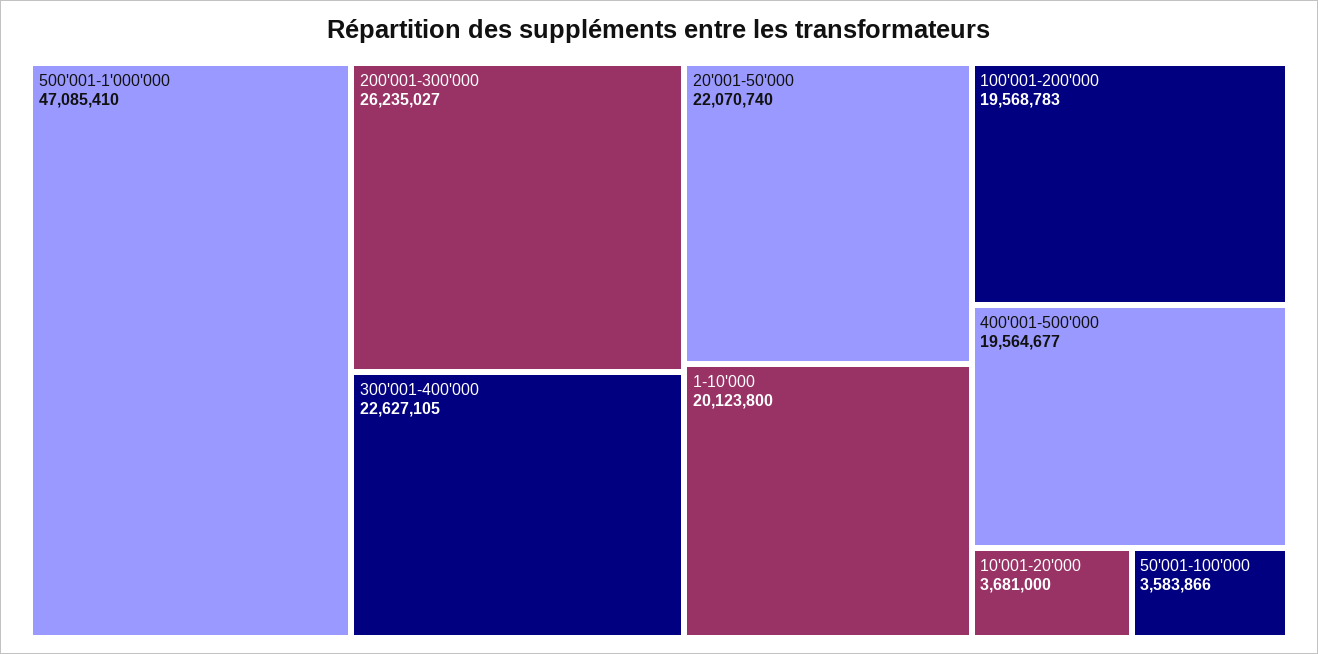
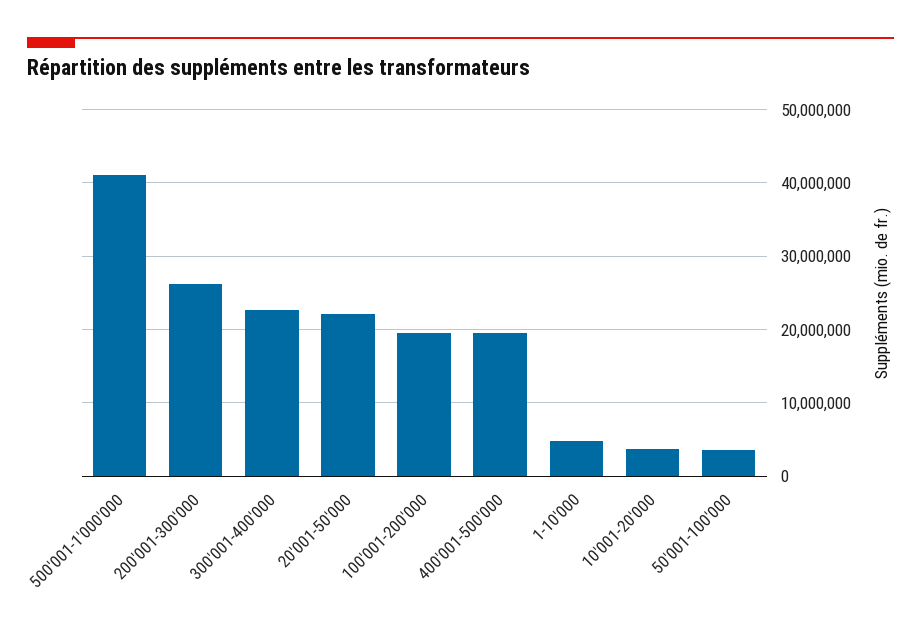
500'001-1'000'000: 47085410 -> 41000000
1-10'000: 20123800 -> 5000000

